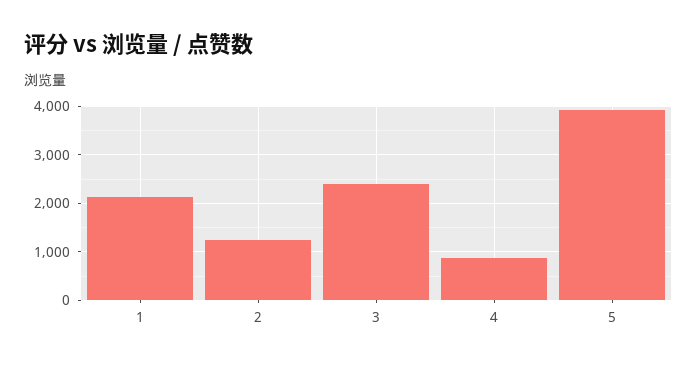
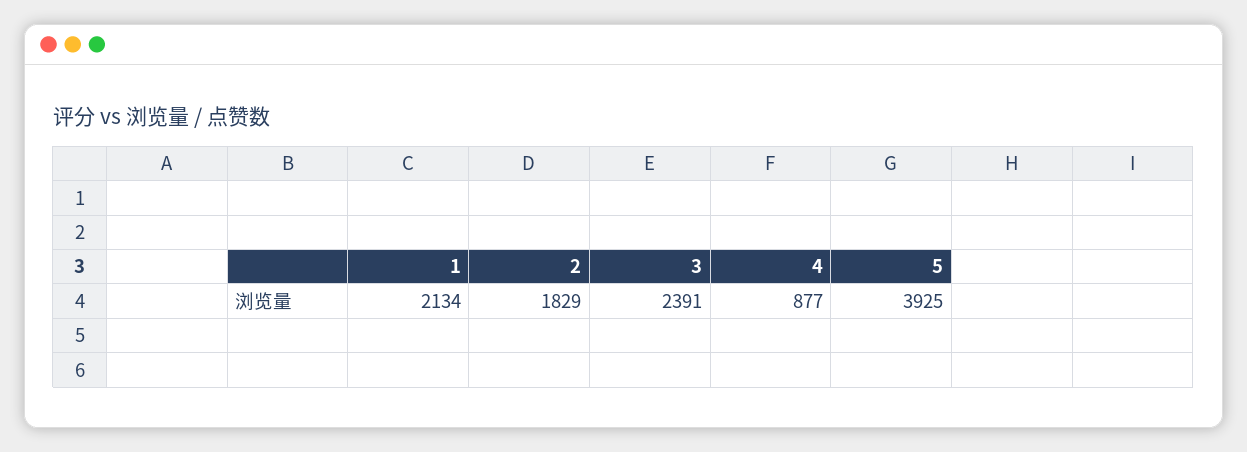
2: 1200 -> 1829

